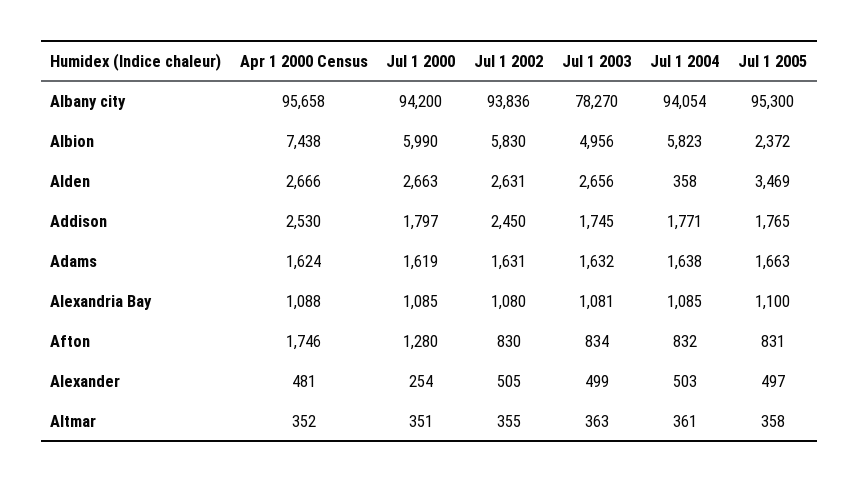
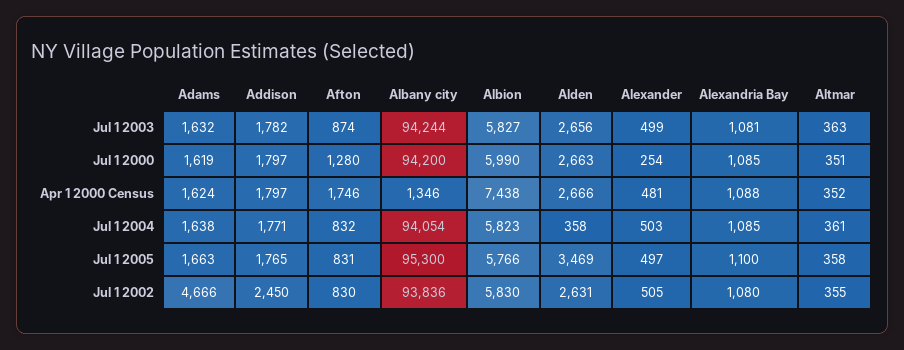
Apr 1 2000 Census, Albany city: 95658 -> 1346
Jul 1 2003, Albany city: 78270 -> 94244
Jul 1 2003, Albion: 4956 -> 5827
Jul 1 2005, Albion: 2372 -> 5766
Apr 1 2000 Census, Addison: 2530 -> 1797
Jul 1 2003, Addison: 1745 -> 1782
Jul 1 2002, Adams: 1631 -> 4666
Jul 1 2003, Afton: 834 -> 874

